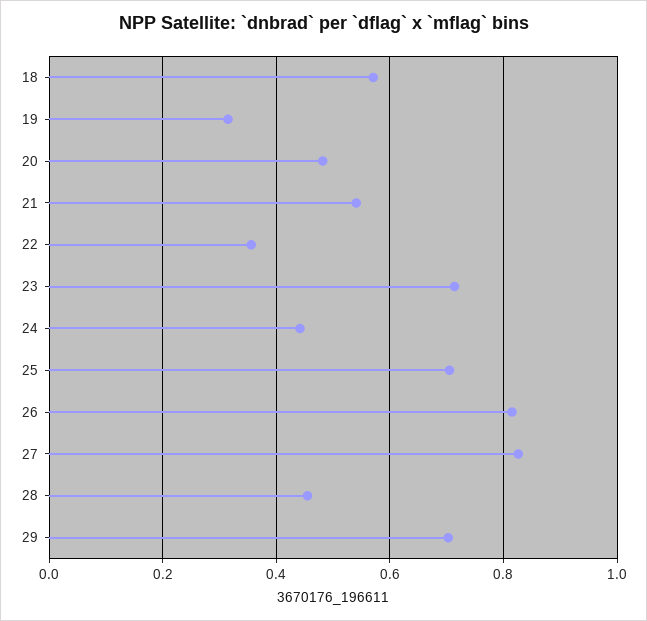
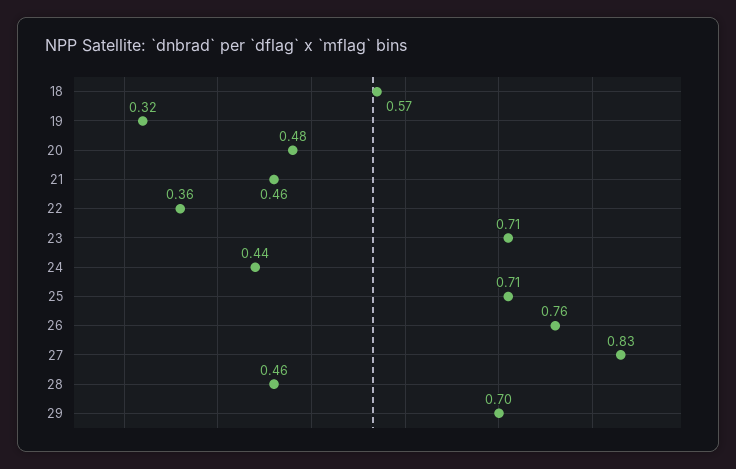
21: 0.54 -> 0.46
26: 0.82 -> 0.76

